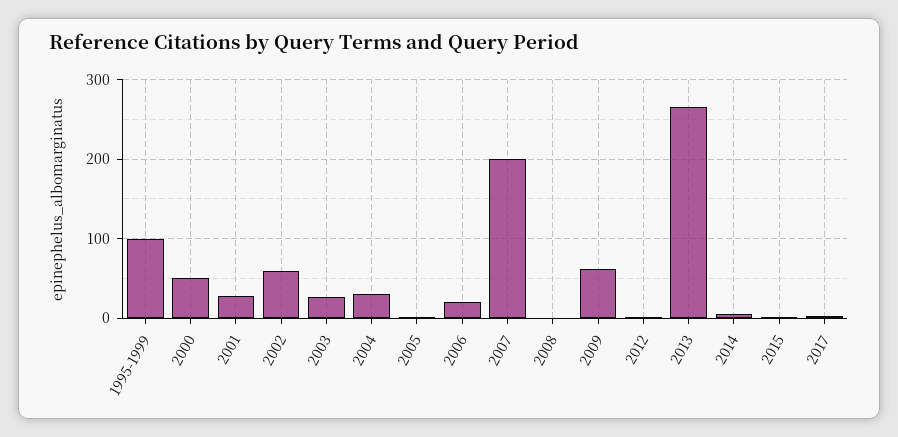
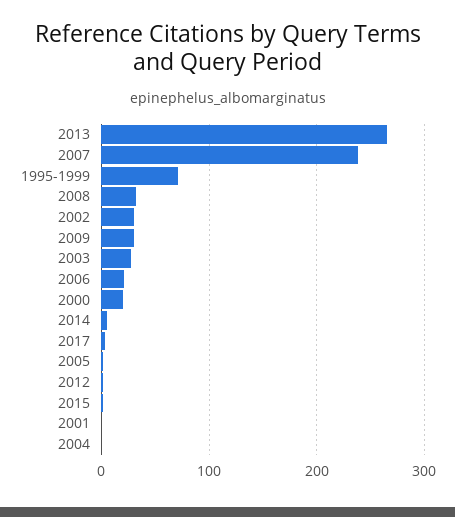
1995-1999: 100 -> 70
2000: 50 -> 20
2001: 30 -> 0
2002: 60 -> 30
2004: 30 -> 0
2007: 200 -> 240
2008: 0 -> 30
2009: 60 -> 30

